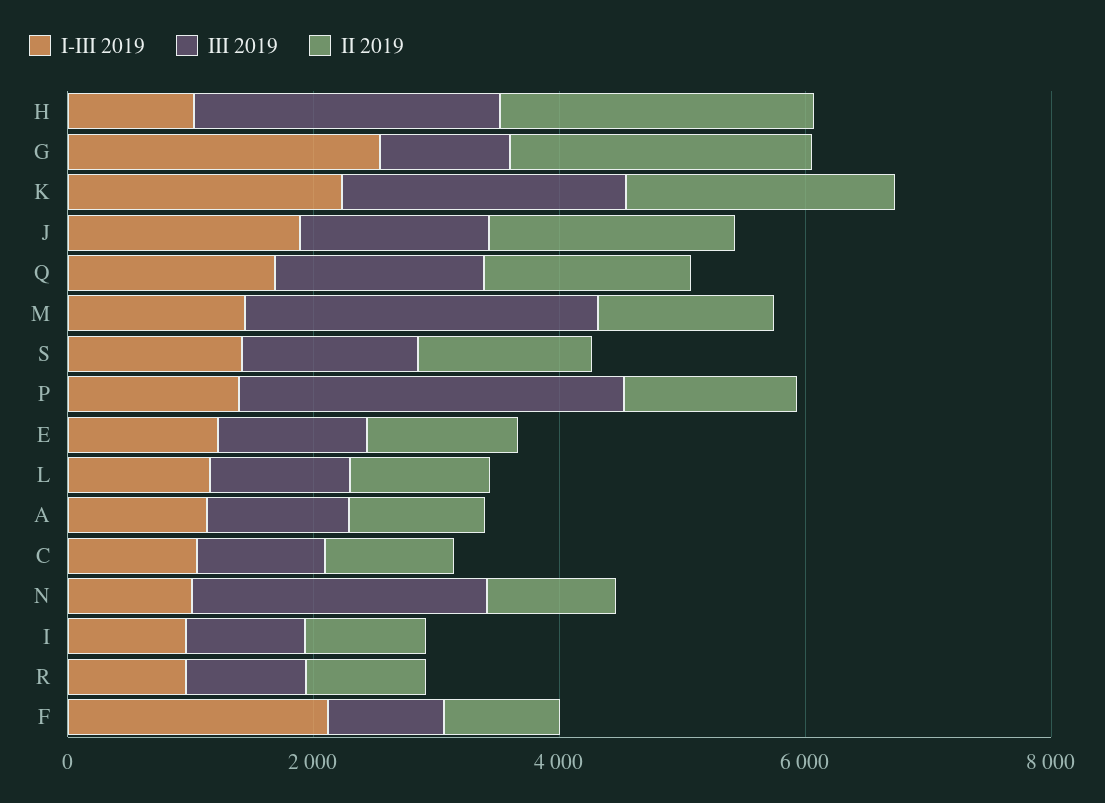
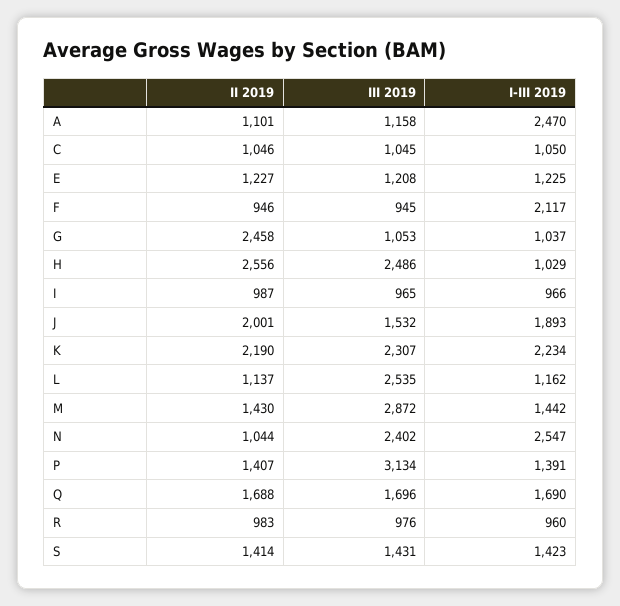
I-III 2019, G: 2500 -> 1037
III 2019, L: 1000 -> 2535
I-III 2019, A: 1000 -> 2470
I-III 2019, N: 1000 -> 2547

